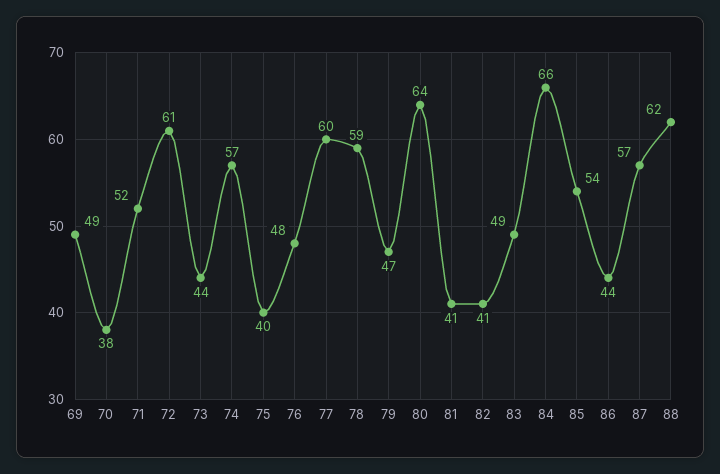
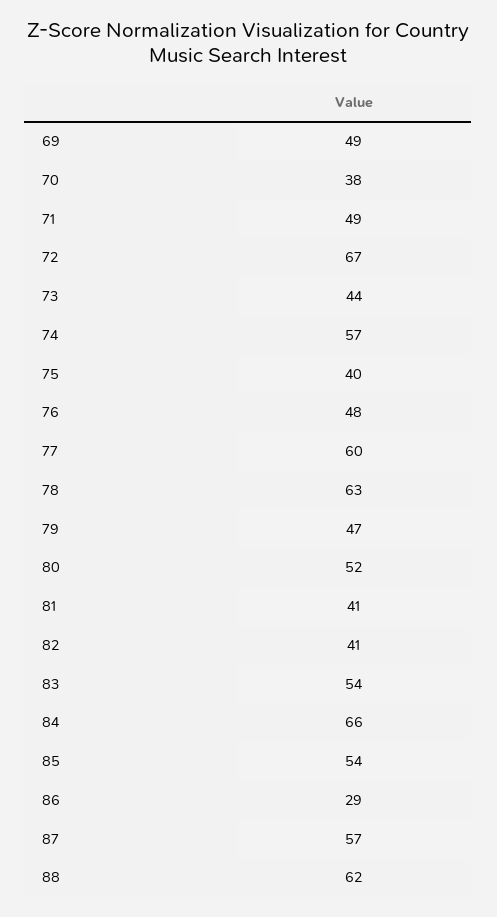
71: 52 -> 49
72: 61 -> 67
78: 59 -> 63
80: 64 -> 52
83: 49 -> 54
86: 44 -> 29

